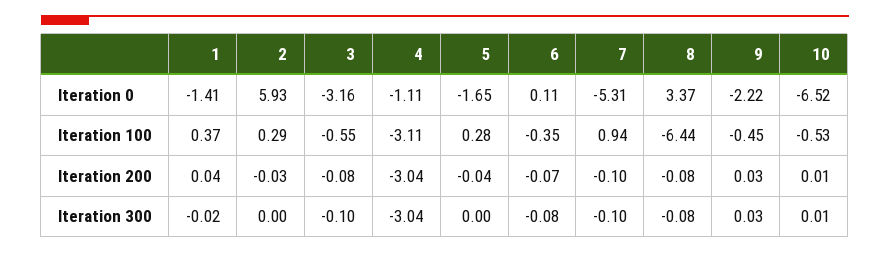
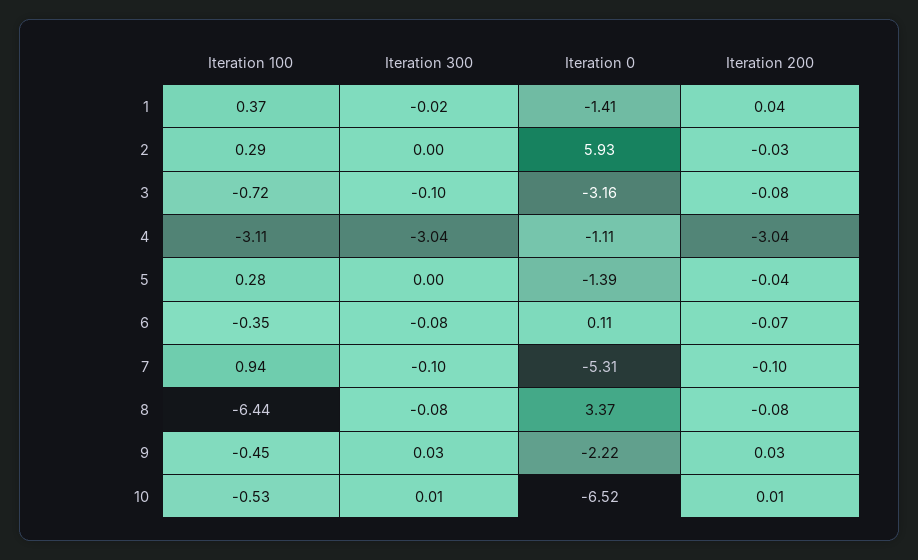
5, Iteration 0: -1.65 -> -1.39
3, Iteration 100: -0.55 -> -0.72

